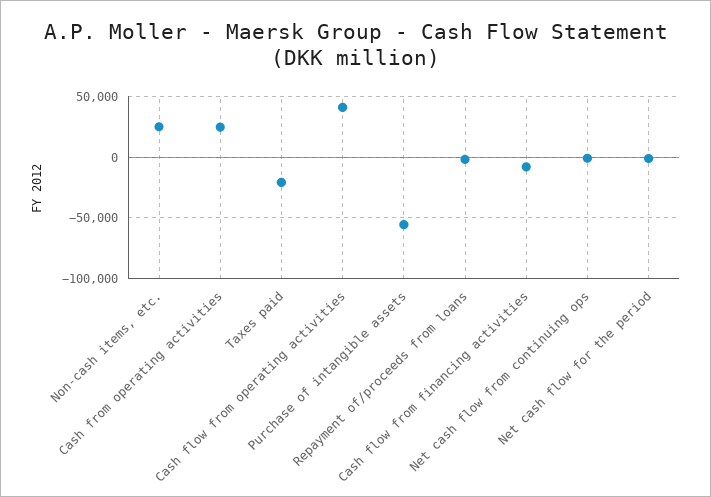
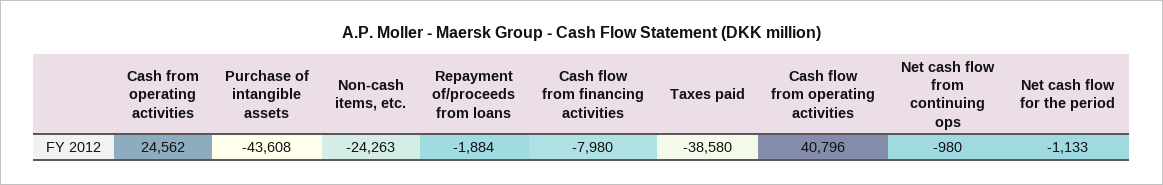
Non-cash items, etc.: 25000 -> -24263
Taxes paid: -20000 -> -38580
Purchase of intangible assets: -55000 -> -43608

